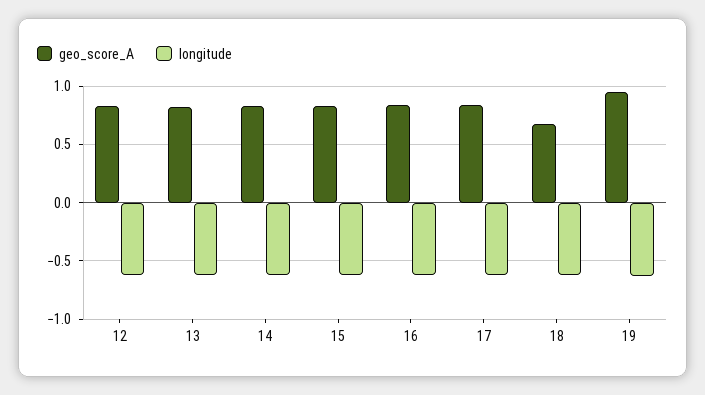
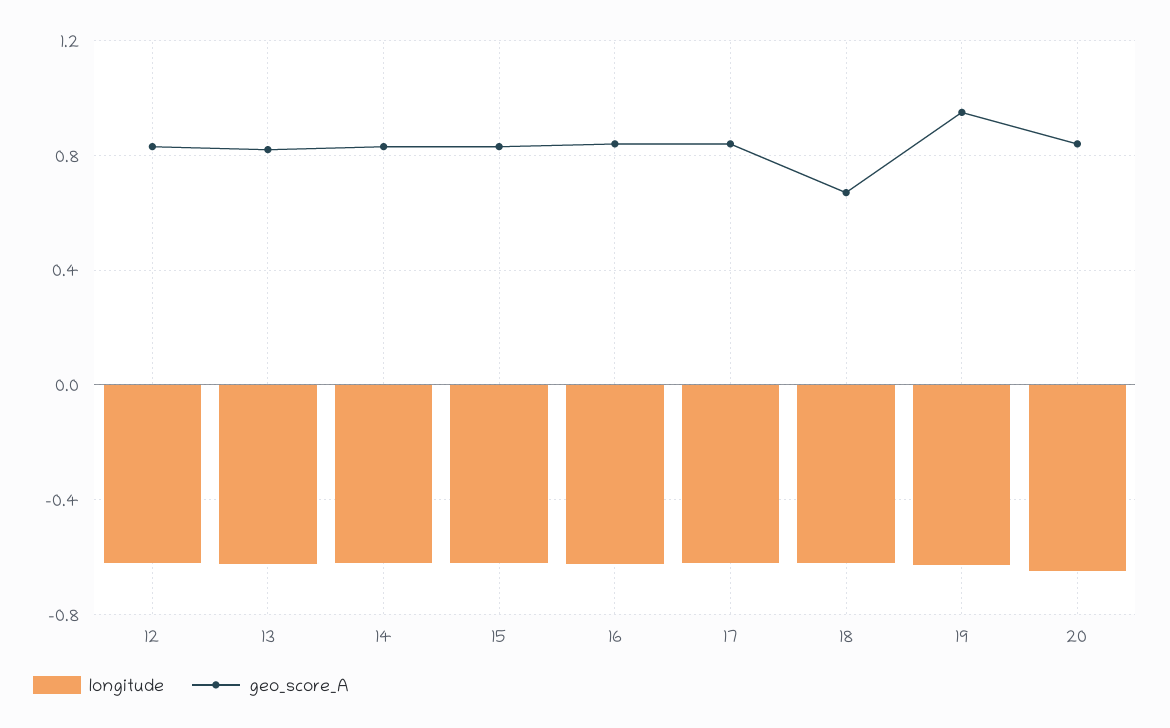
longitude, 20: none -> -0.65
geo_score_A, 20: none -> 0.85

